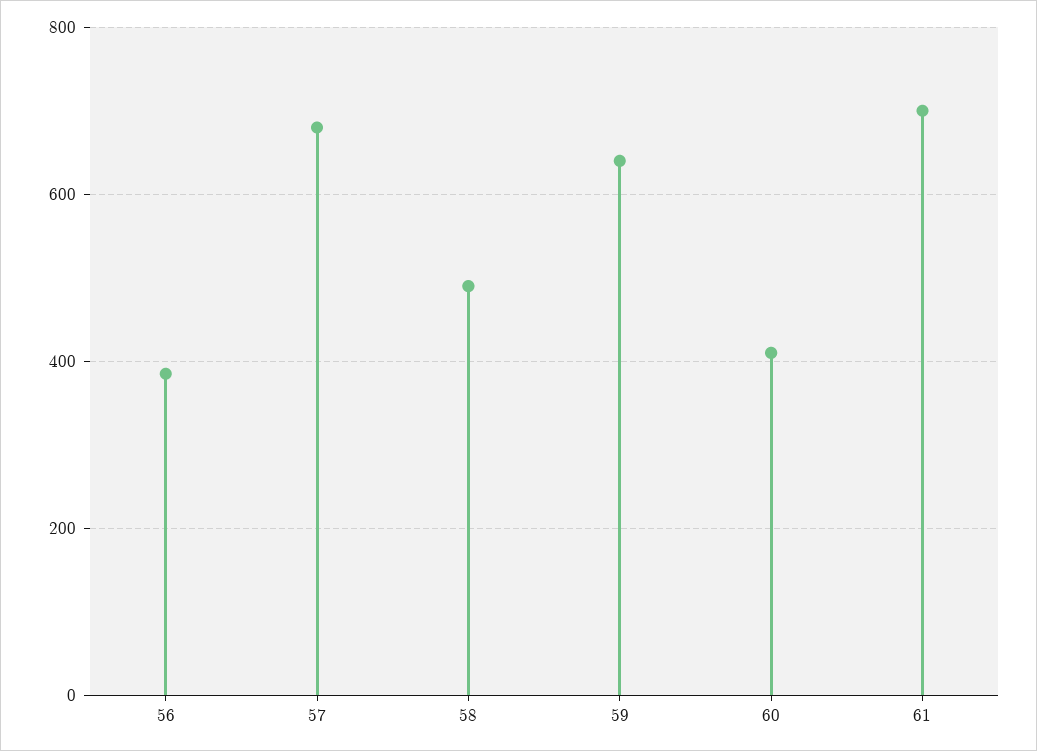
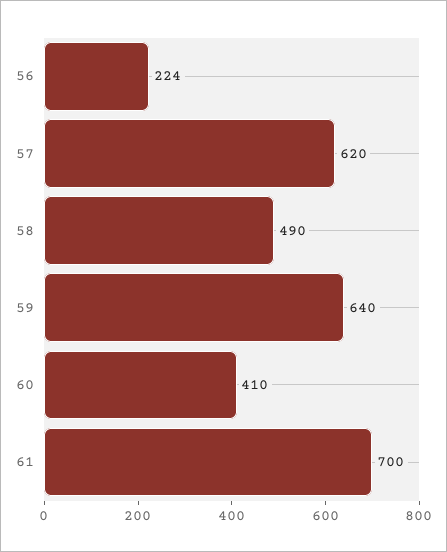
56: 380 -> 224
57: 680 -> 620

